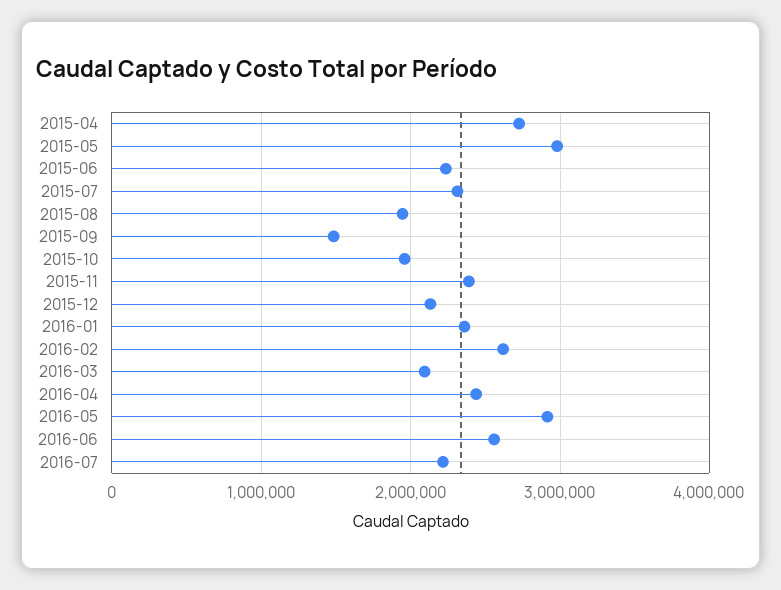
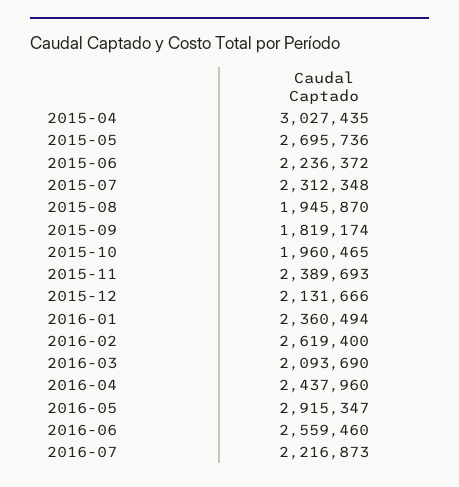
2015-04: 2700000 -> 3027435
2015-05: 3000000 -> 2695736
2015-09: 1500000 -> 1819174

